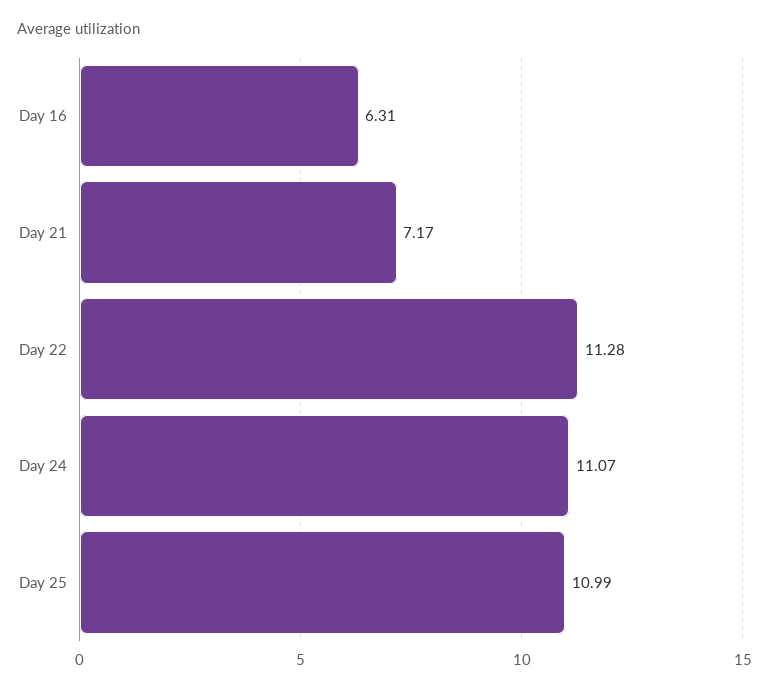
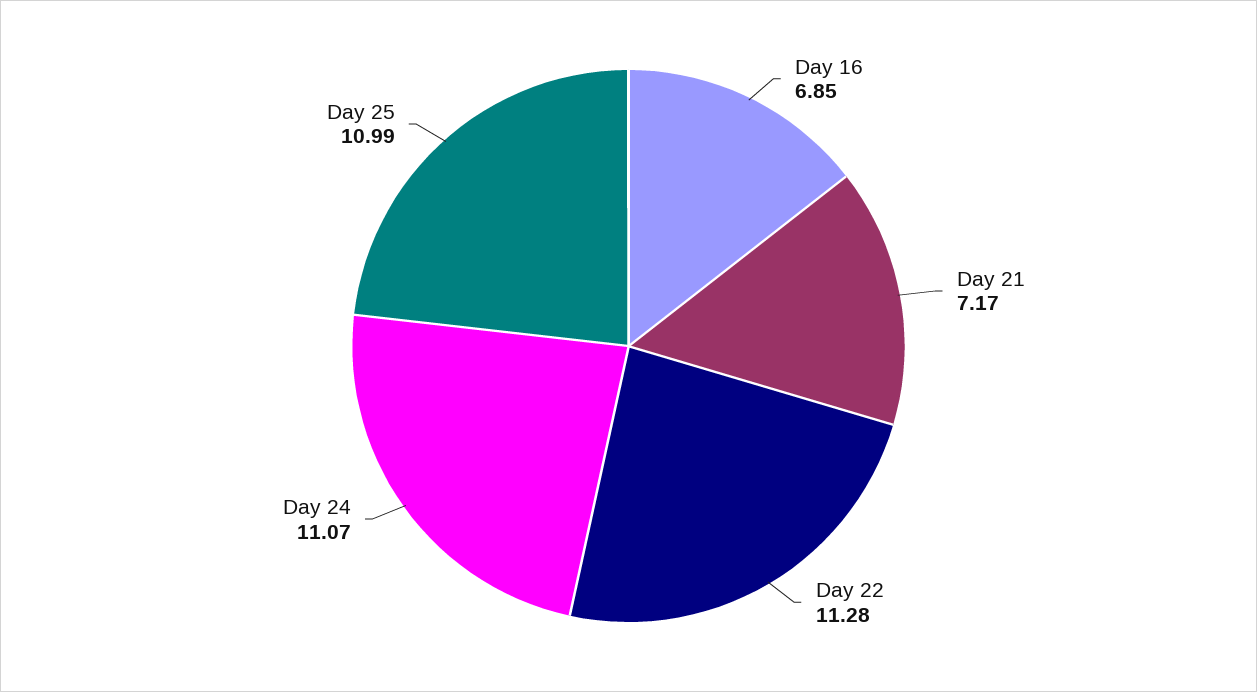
Day 16: 6.31 -> 6.85

